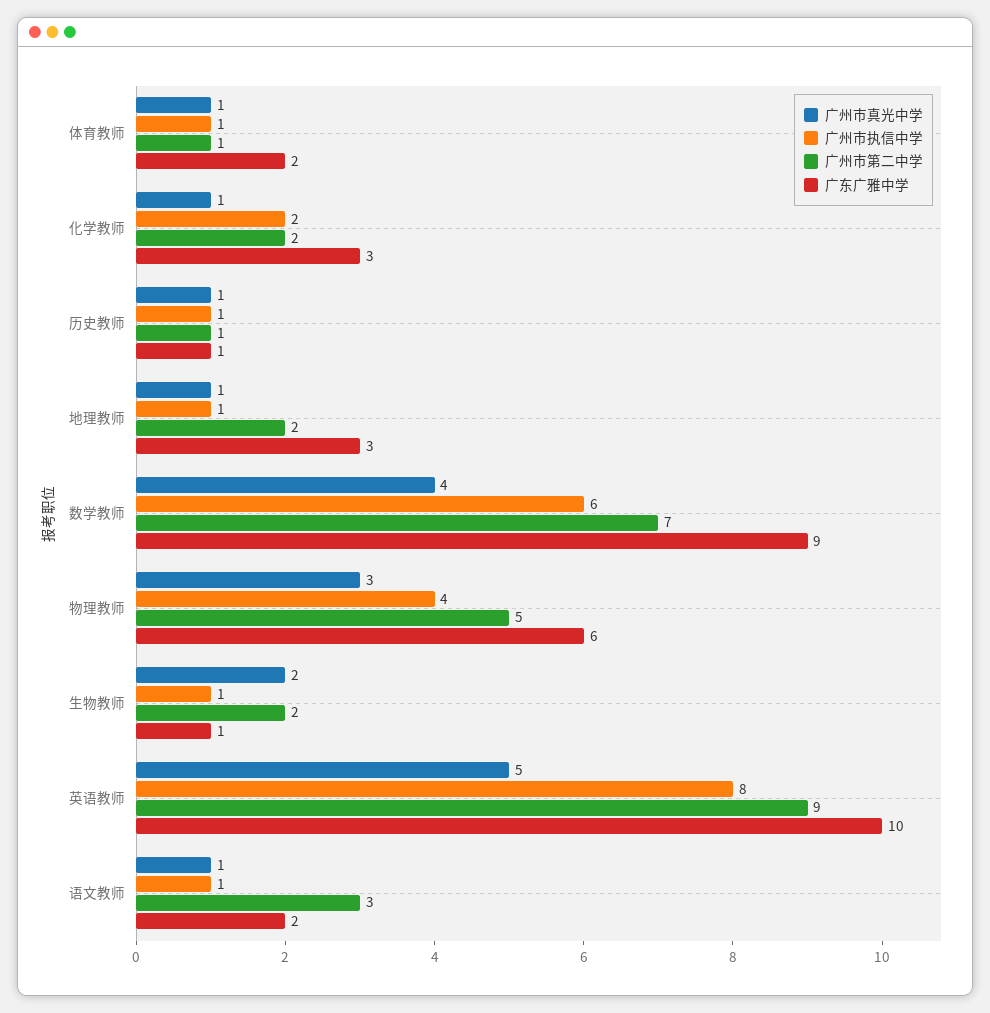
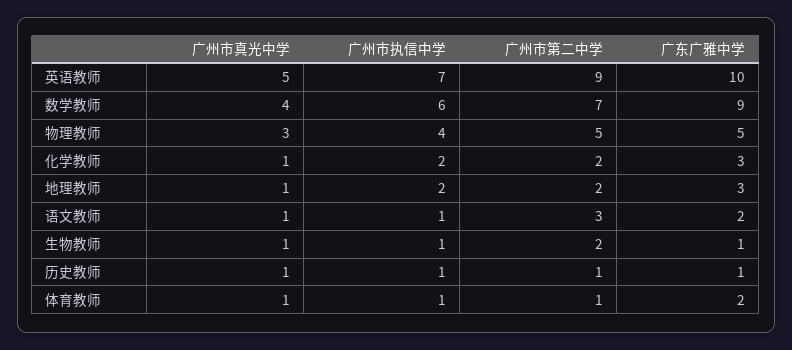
广州市执信中学, 地理教师: 1 -> 2
广东广雅中学, 物理教师: 6 -> 5
广州市真光中学, 生物教师: 2 -> 1
广州市执信中学, 英语教师: 8 -> 7

